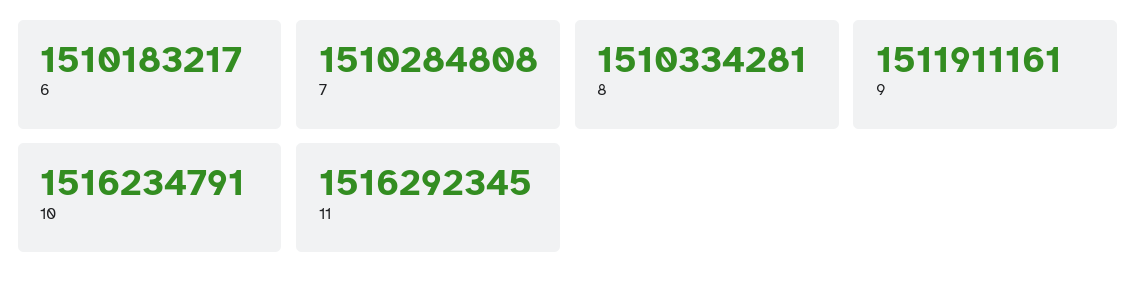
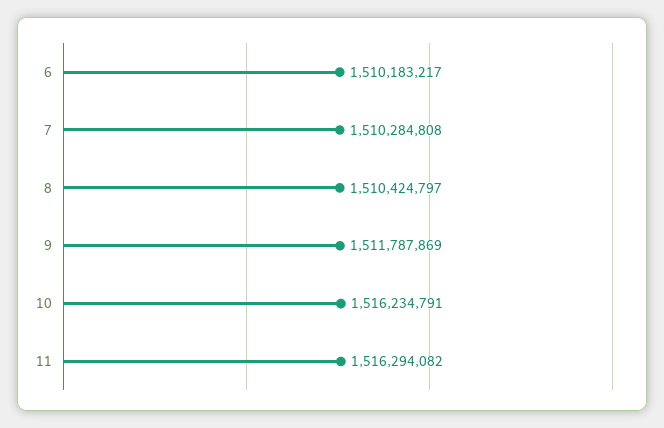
8: 1510334281 -> 1510424797
9: 1511911161 -> 1511787869
11: 1516292345 -> 1516294082

